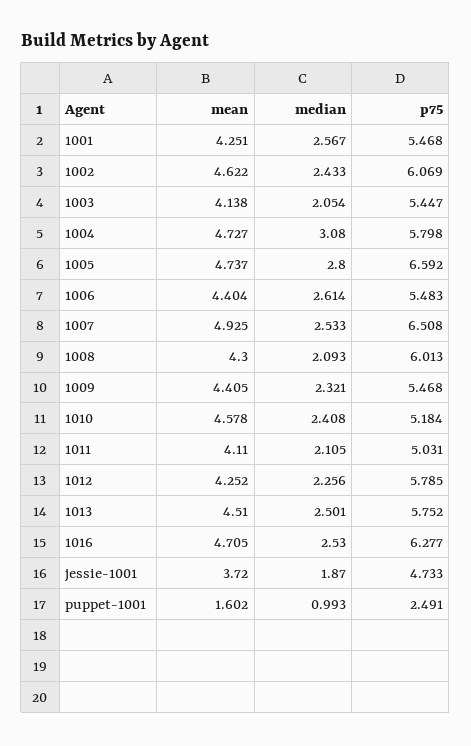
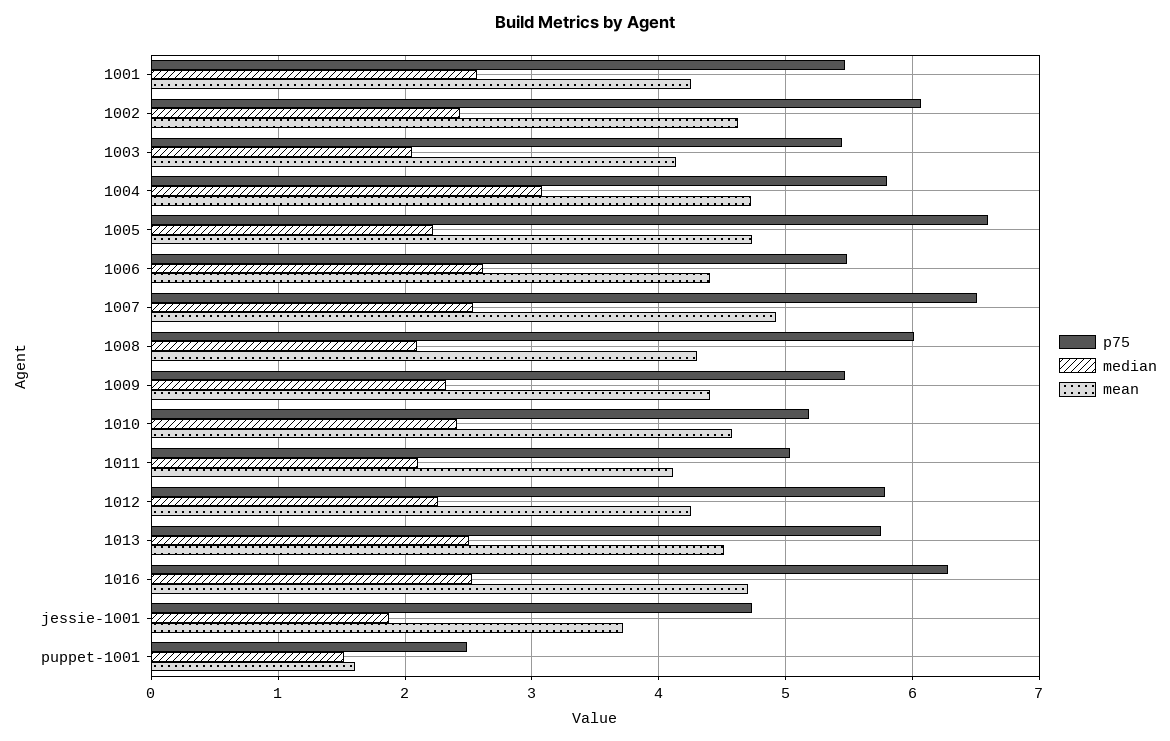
median, 1005: 2.8 -> 2.2
median, puppet-1001: 0.993 -> 1.5

